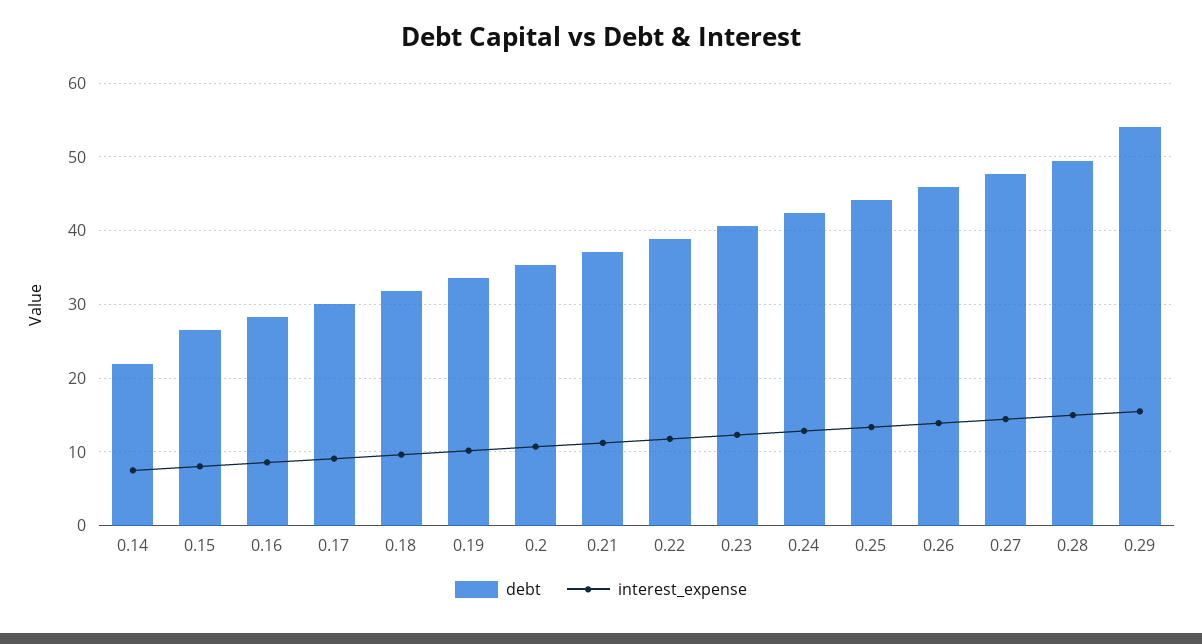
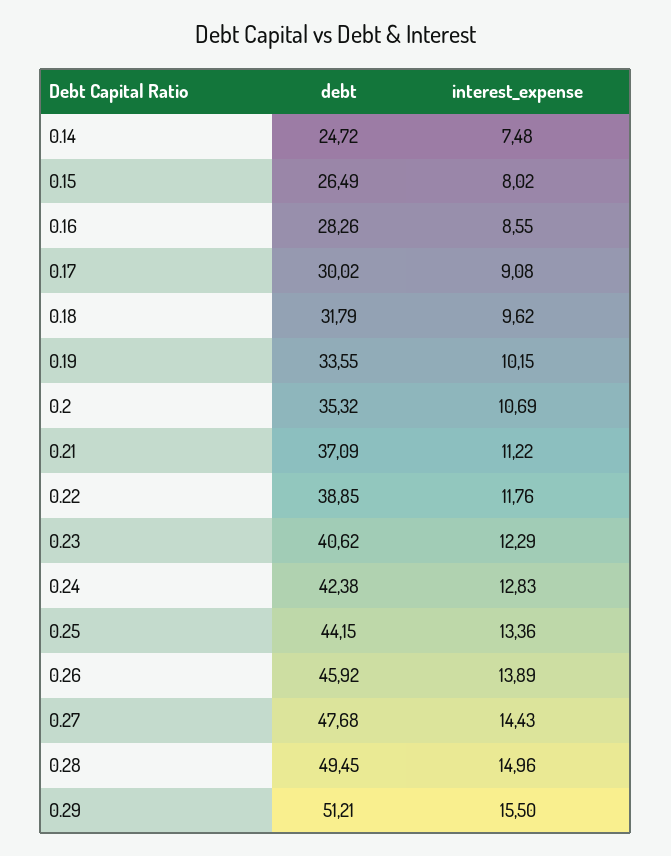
debt, 0.14: 22 -> 24.72
debt, 0.29: 54 -> 51.21

